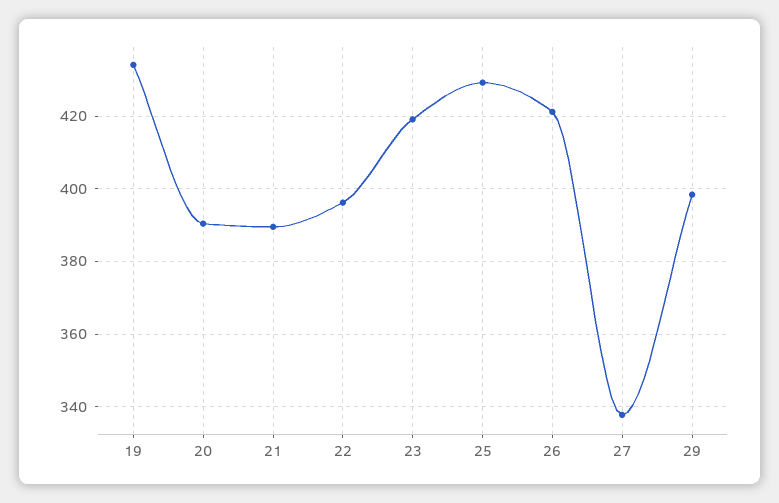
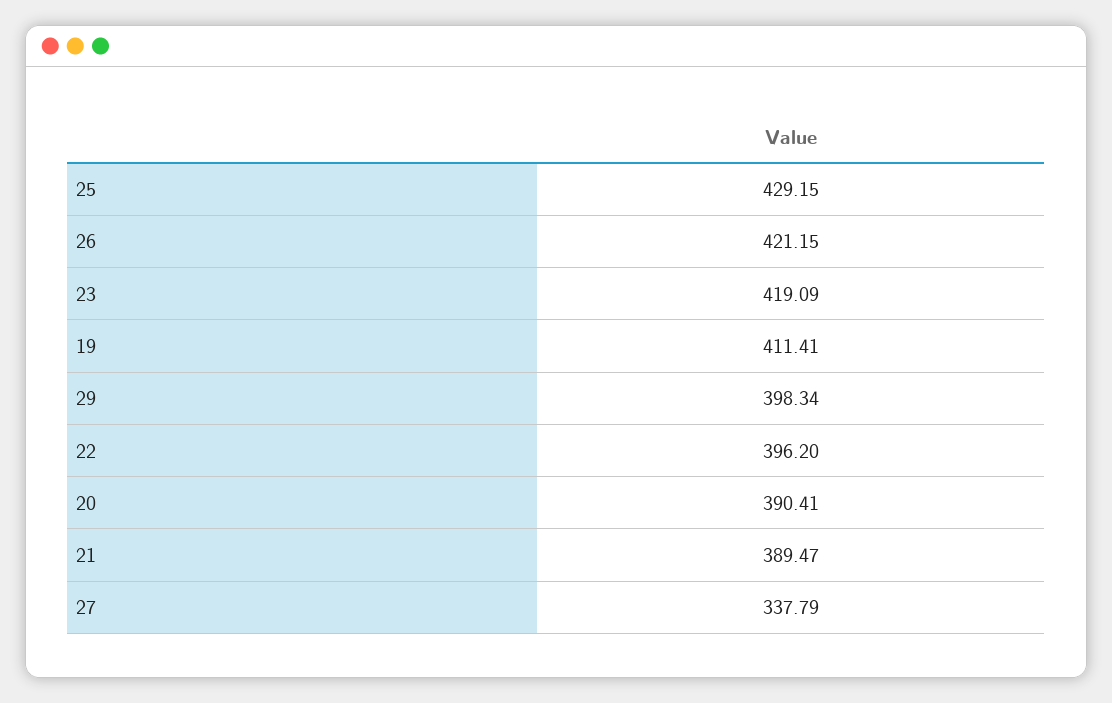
19: 434 -> 411.41

